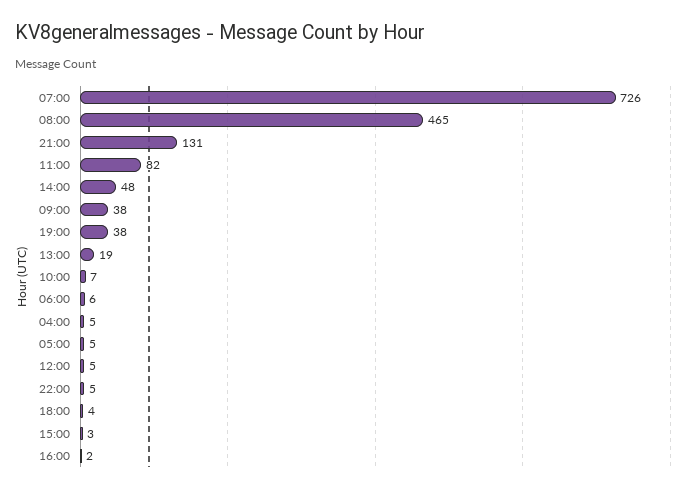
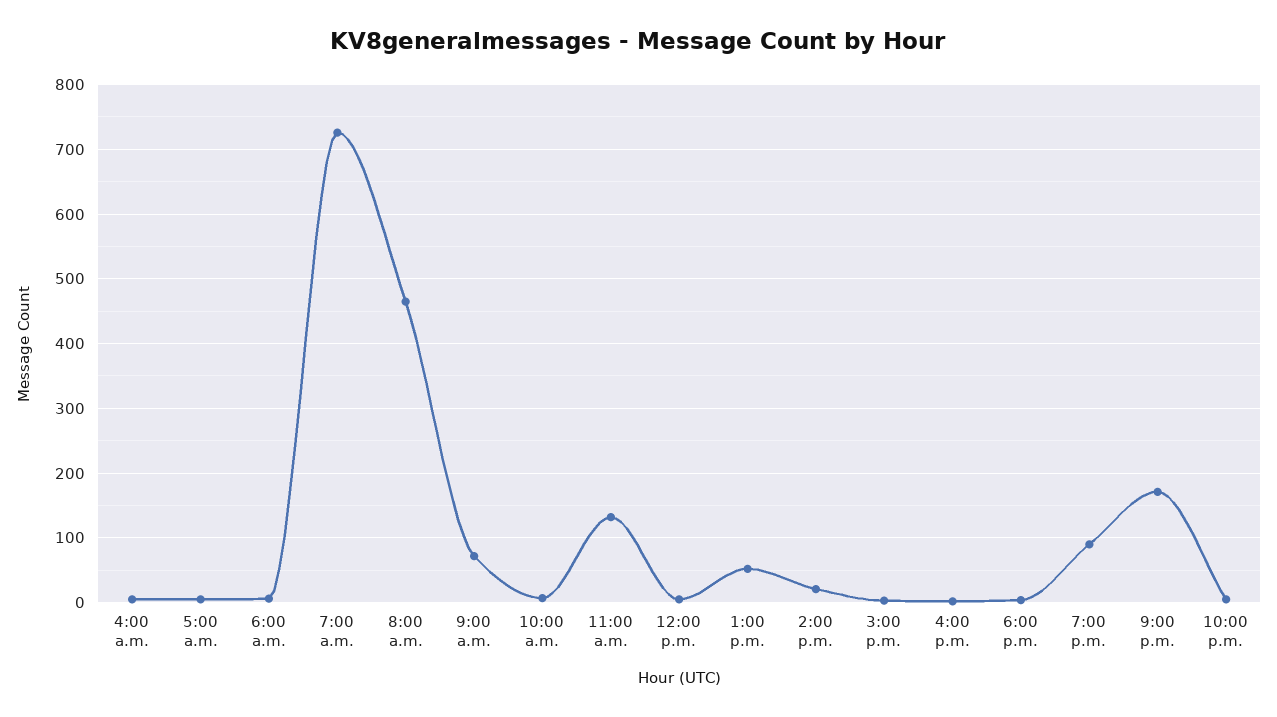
21:00: 131 -> 170
11:00: 82 -> 130
14:00: 48 -> 20
09:00: 38 -> 70
19:00: 38 -> 90
13:00: 19 -> 50

